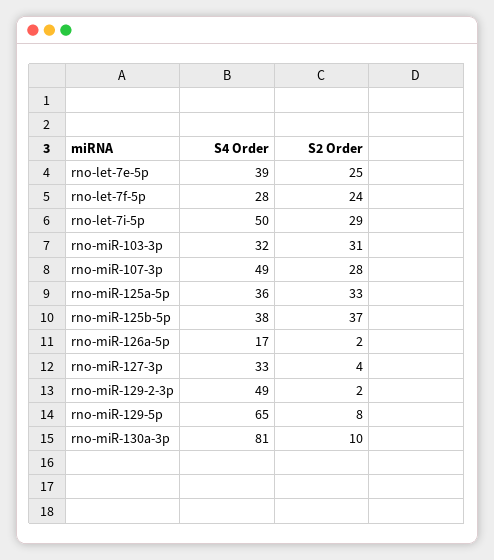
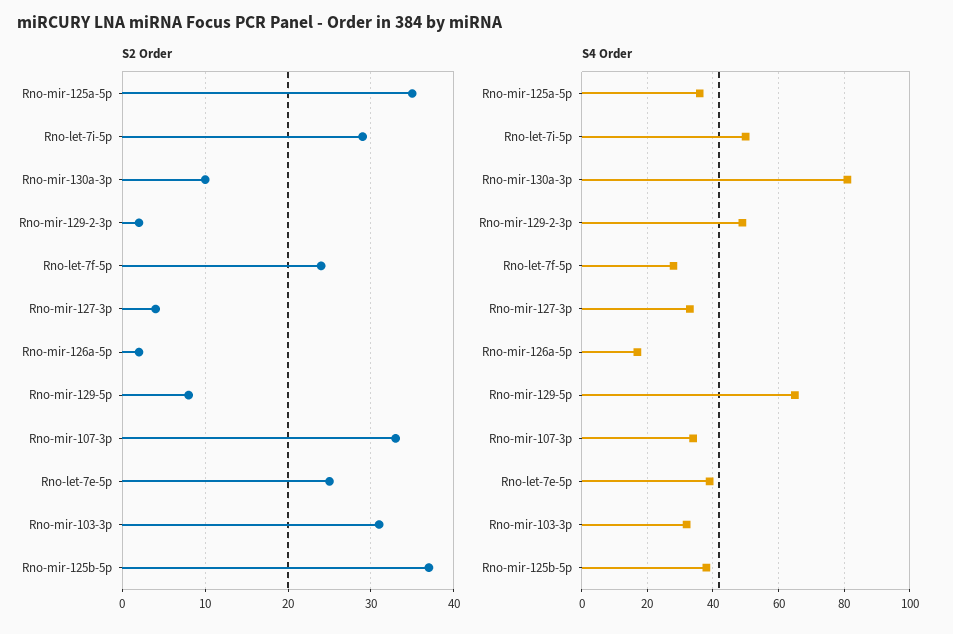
S4 Order, rno-miR-107-3p: 49 -> 35
S2 Order, rno-miR-107-3p: 28 -> 33
S2 Order, rno-miR-125a-5p: 33 -> 35

